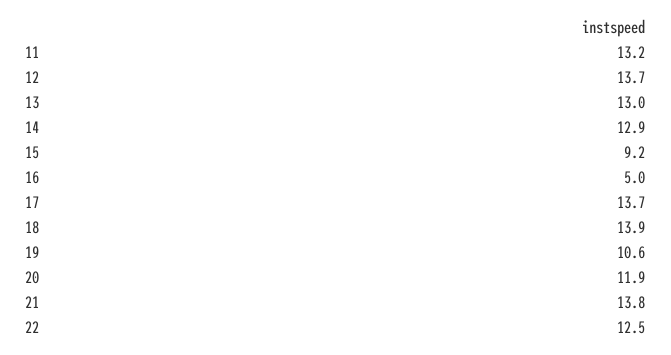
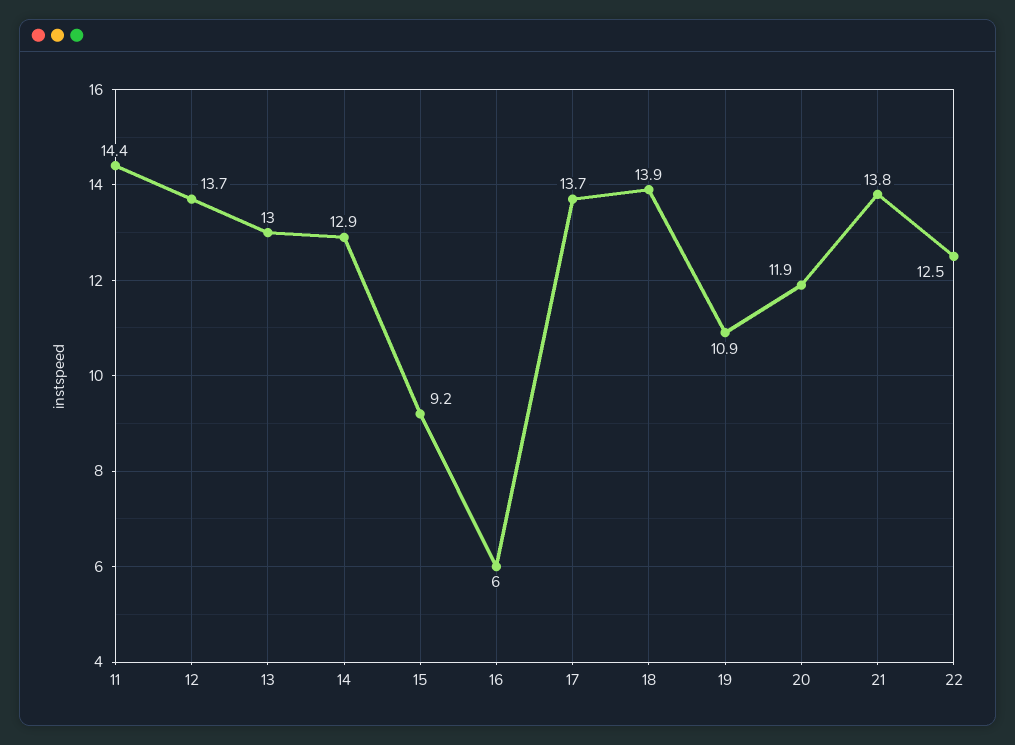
11: 13.2 -> 14.4
16: 5 -> 6
19: 10.6 -> 10.9

